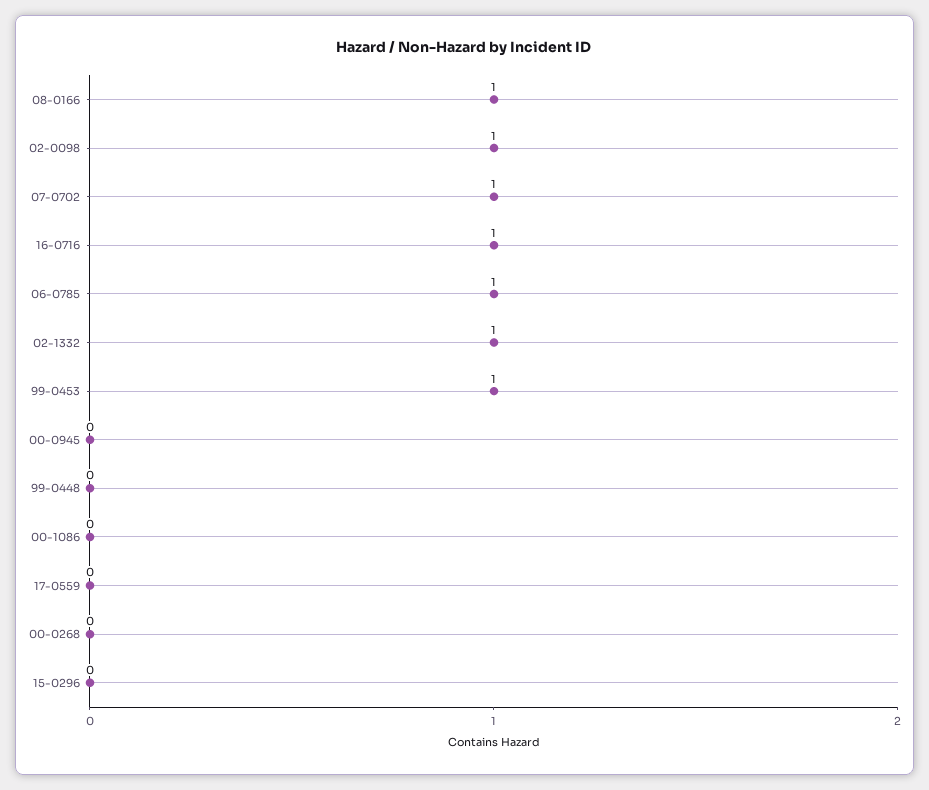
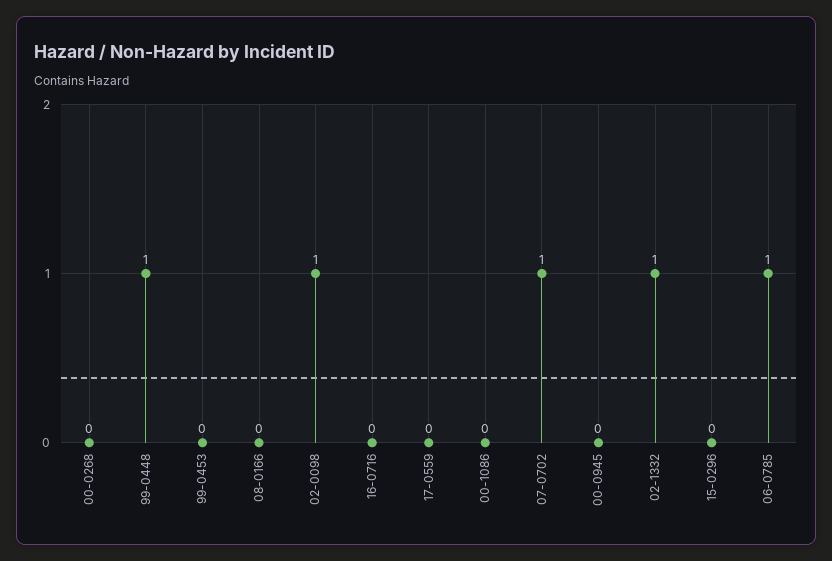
08-0166: 1 -> 0
16-0716: 1 -> 0
99-0453: 1 -> 0
99-0448: 0 -> 1

